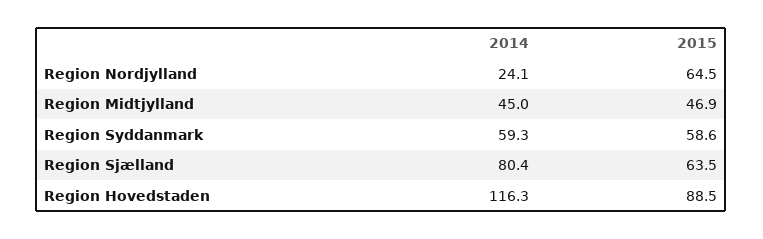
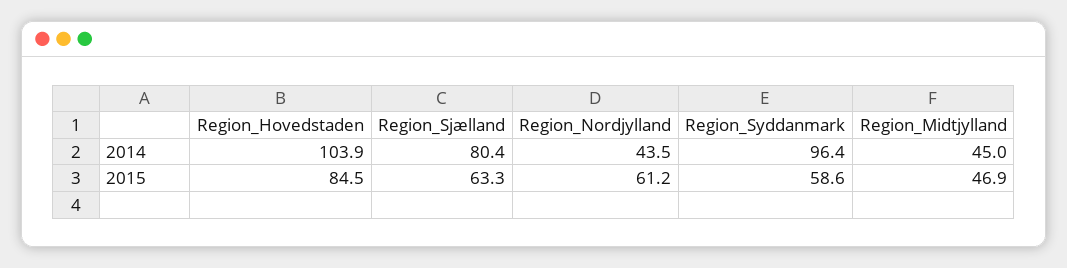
2014, Region Nordjylland: 24.1 -> 43.5
2015, Region Nordjylland: 64.5 -> 61.2
2014, Region Syddanmark: 59.3 -> 96.4
2015, Region Sjælland: 63.5 -> 63.3
2014, Region Hovedstaden: 116.3 -> 103.9
2015, Region Hovedstaden: 88.5 -> 84.5

